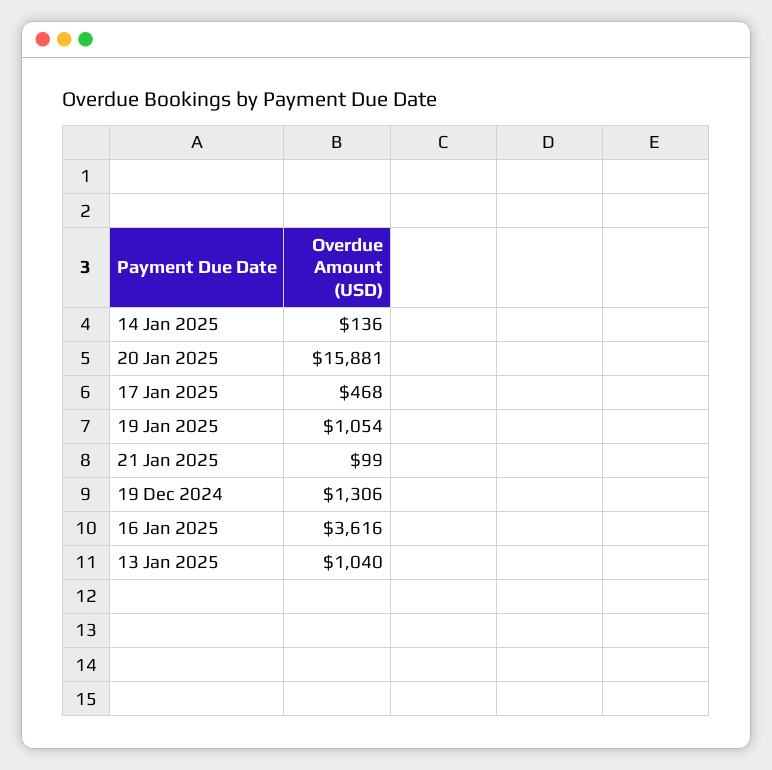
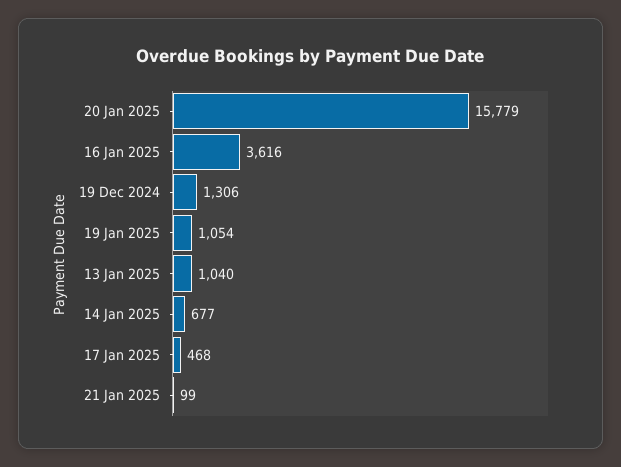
14 Jan 2025: 136 -> 677
20 Jan 2025: 15881 -> 15779

